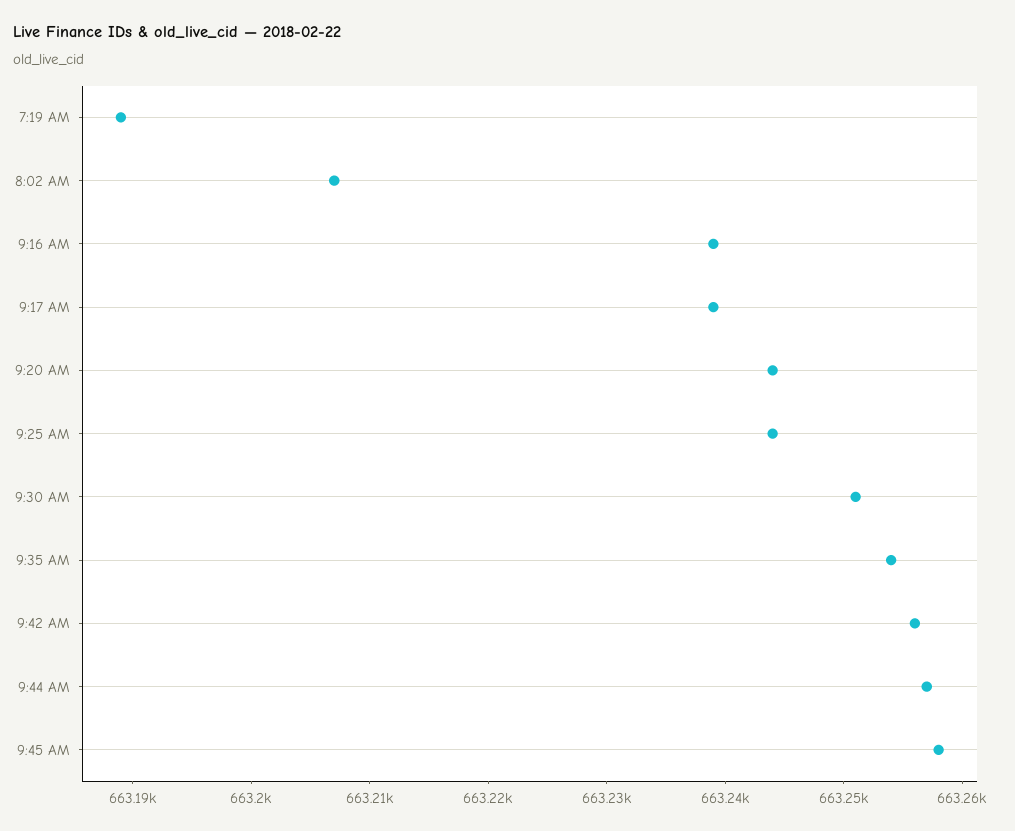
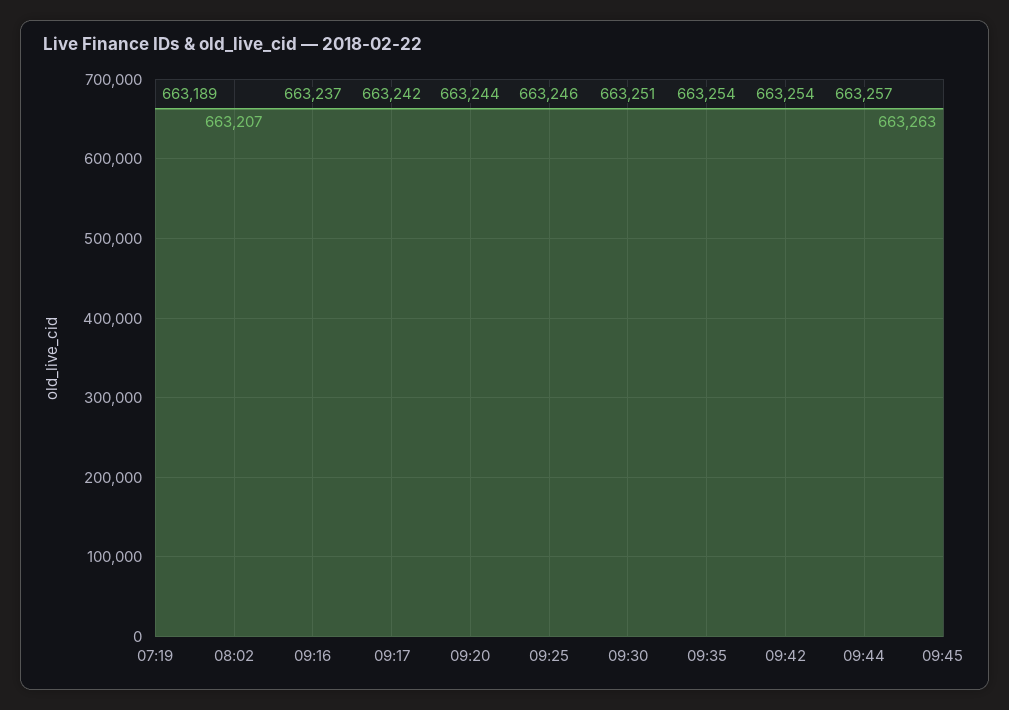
9:16 AM: 663239 -> 663237
9:17 AM: 663239 -> 663242
9:25 AM: 663244 -> 663246
9:42 AM: 663256 -> 663254
9:45 AM: 663258 -> 663263

